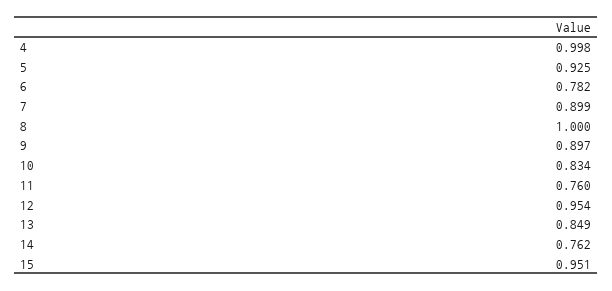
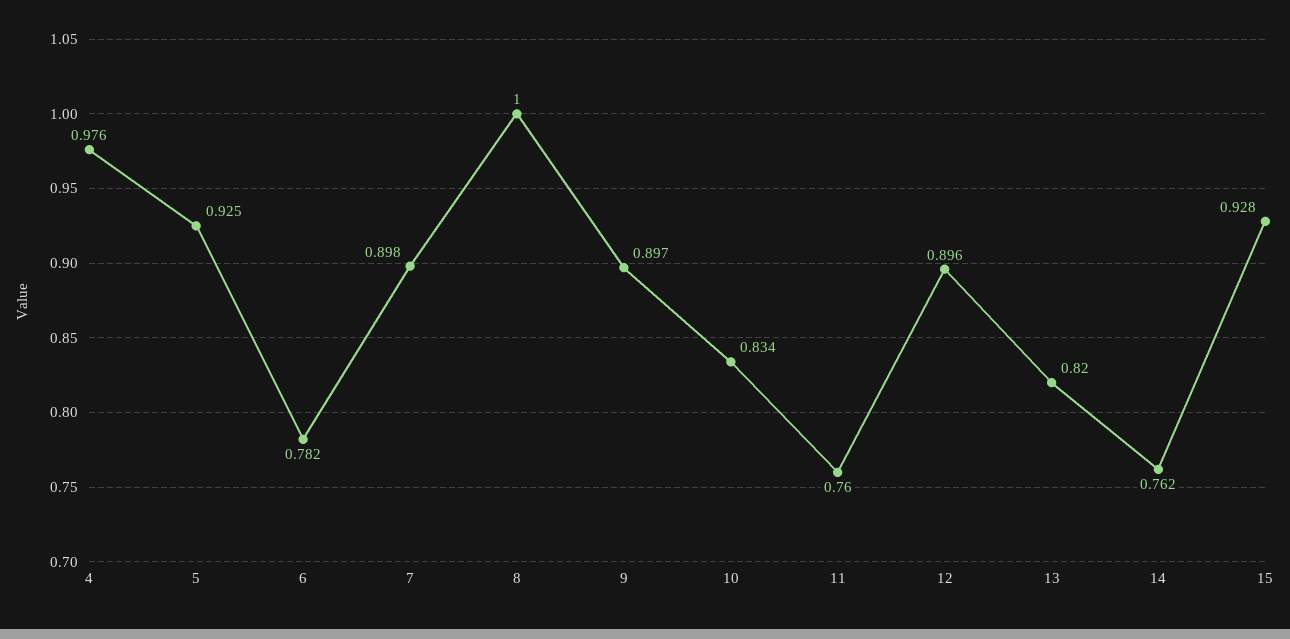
4: 0.998 -> 0.976
7: 0.899 -> 0.898
12: 0.954 -> 0.896
13: 0.849 -> 0.82
15: 0.951 -> 0.928

